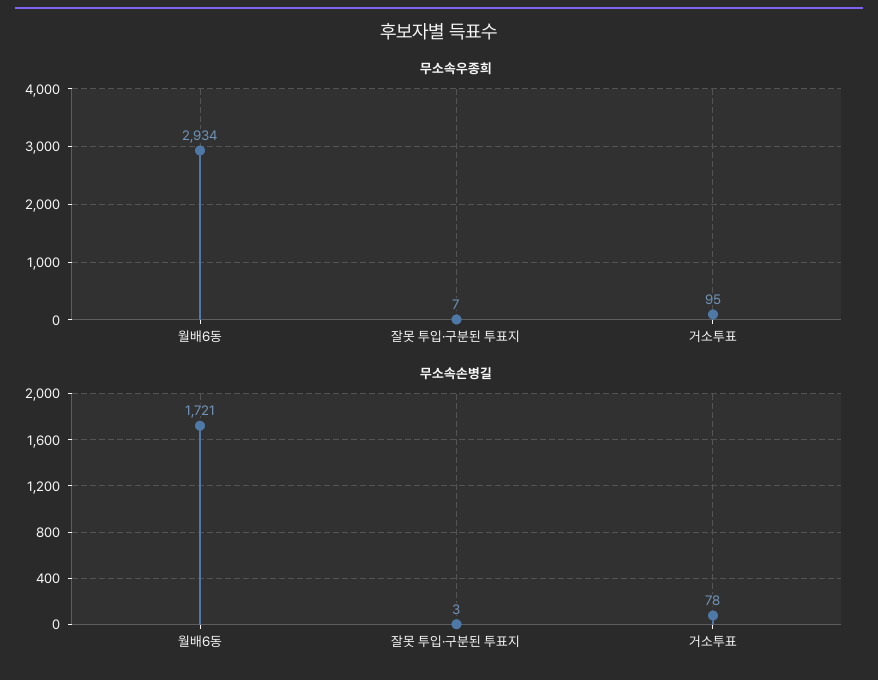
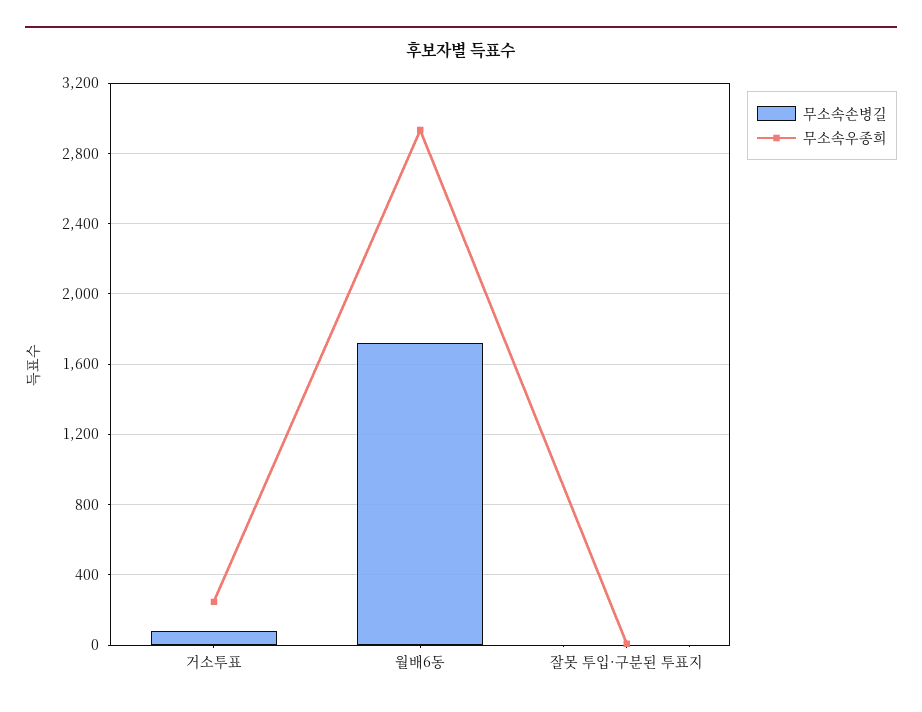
무소속우종희, 거소투표: 95 -> 250

